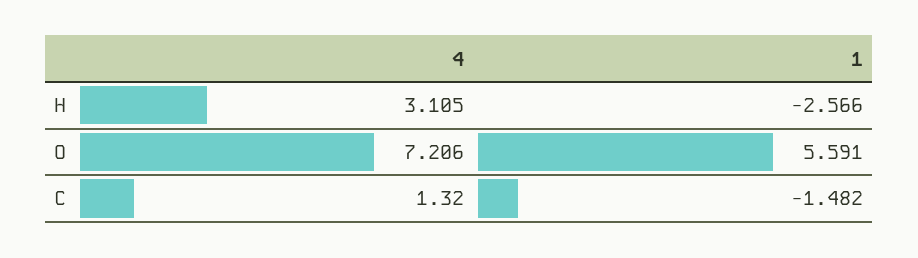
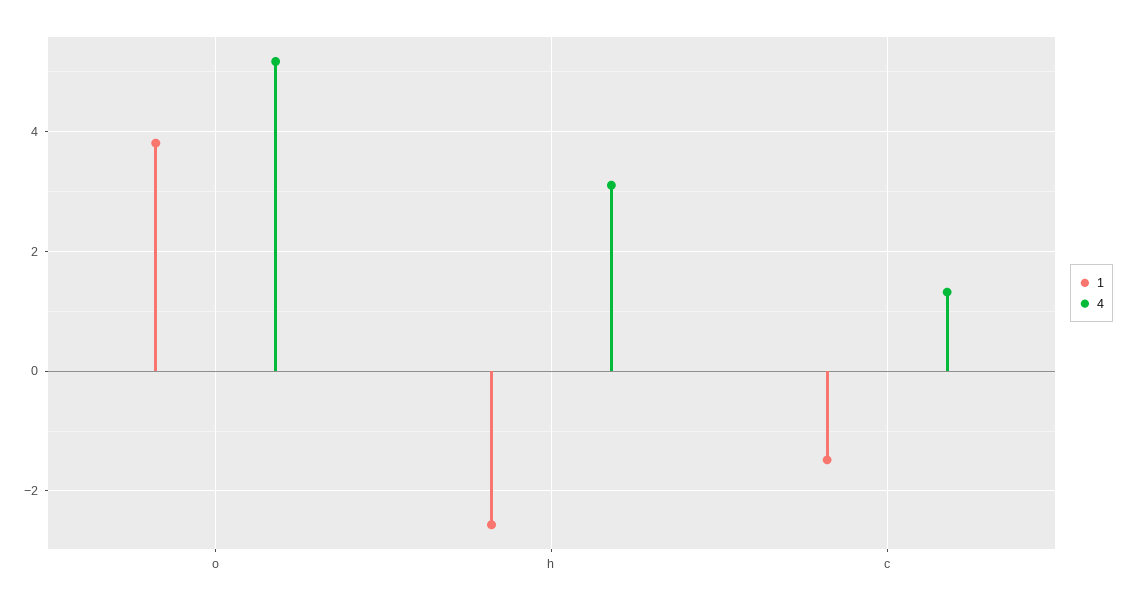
4, O: 7.206 -> 5.2
1, O: 5.591 -> 3.8

